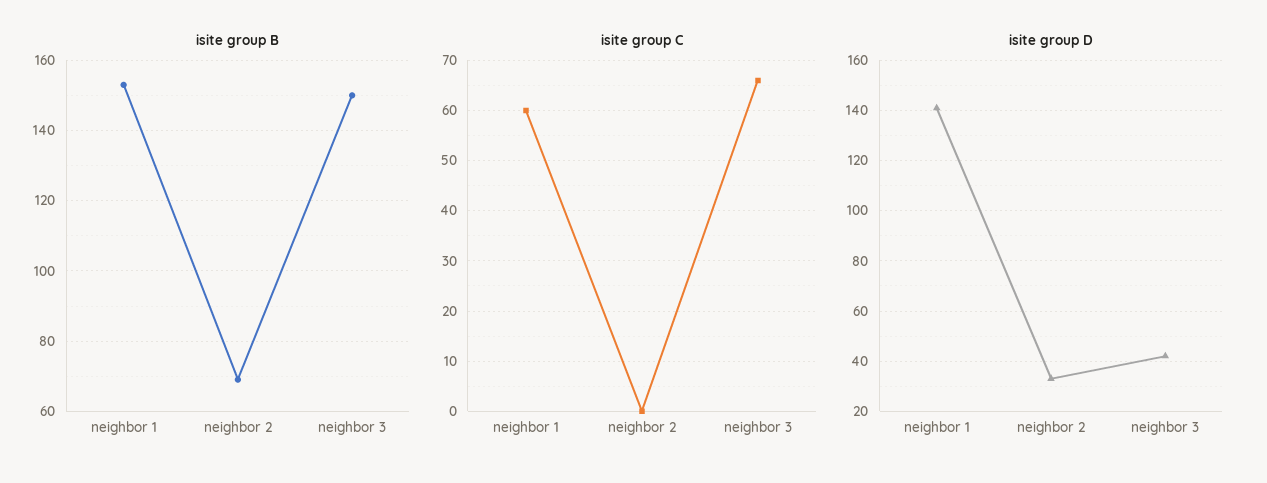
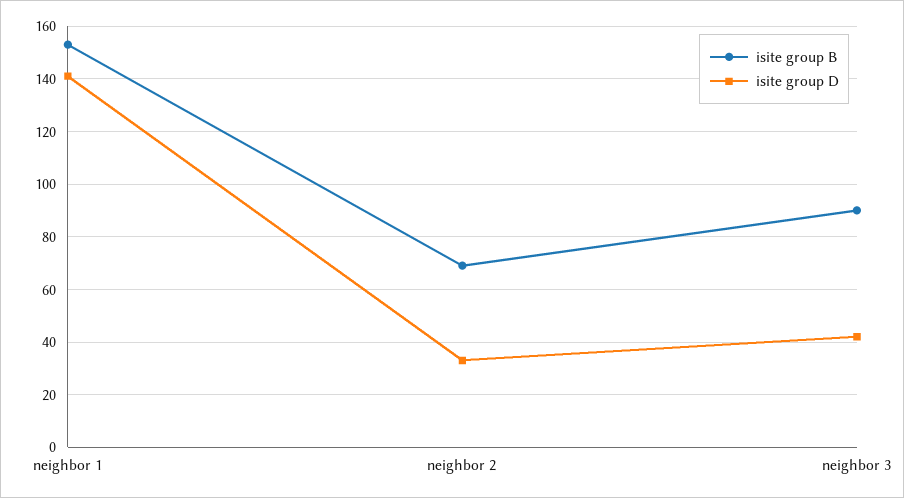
isite group B, neighbor 3: 150 -> 90
isite group C, neighbor 1: 60 -> none
isite group C, neighbor 2: 0 -> none
isite group C, neighbor 3: 65 -> none

